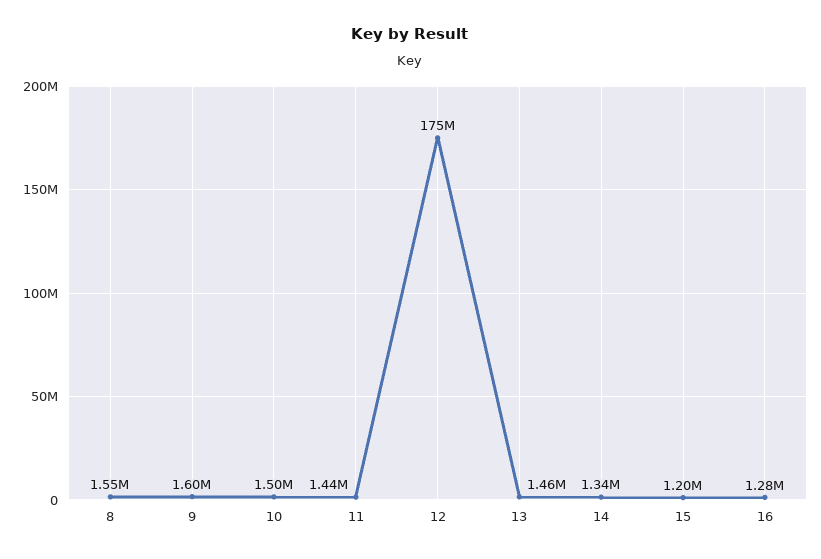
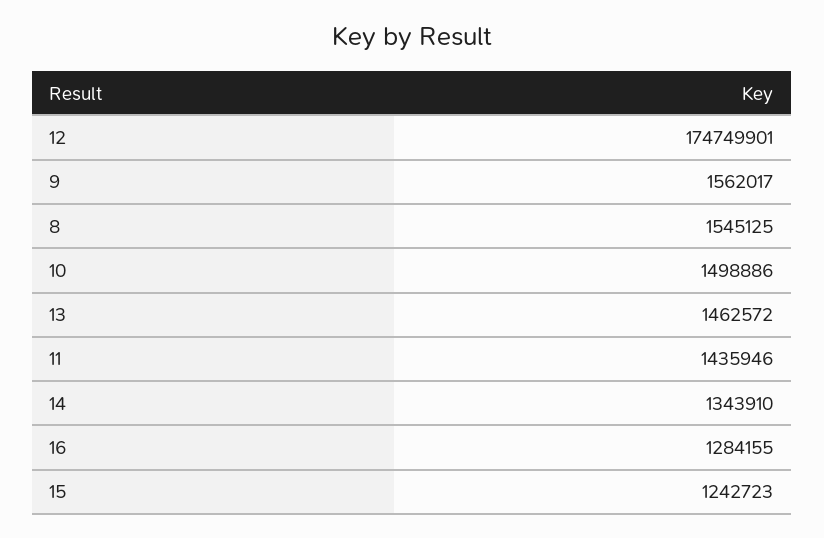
9: 1600000 -> 1562017
15: 1200000 -> 1242723

